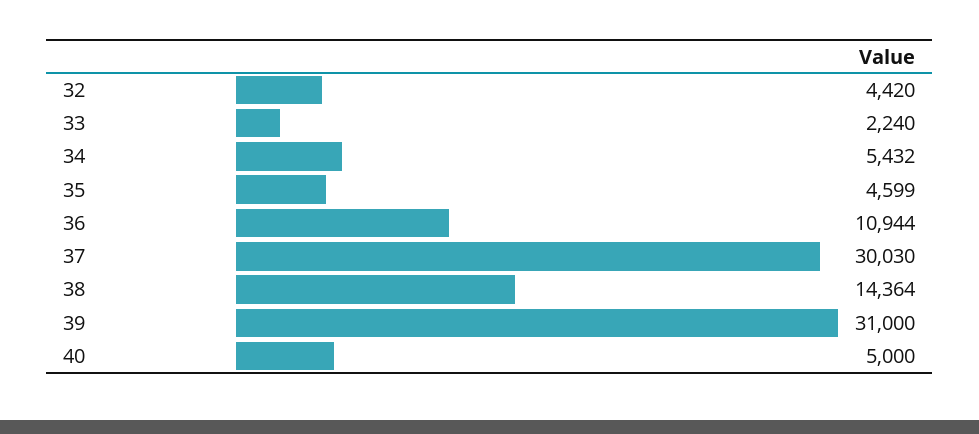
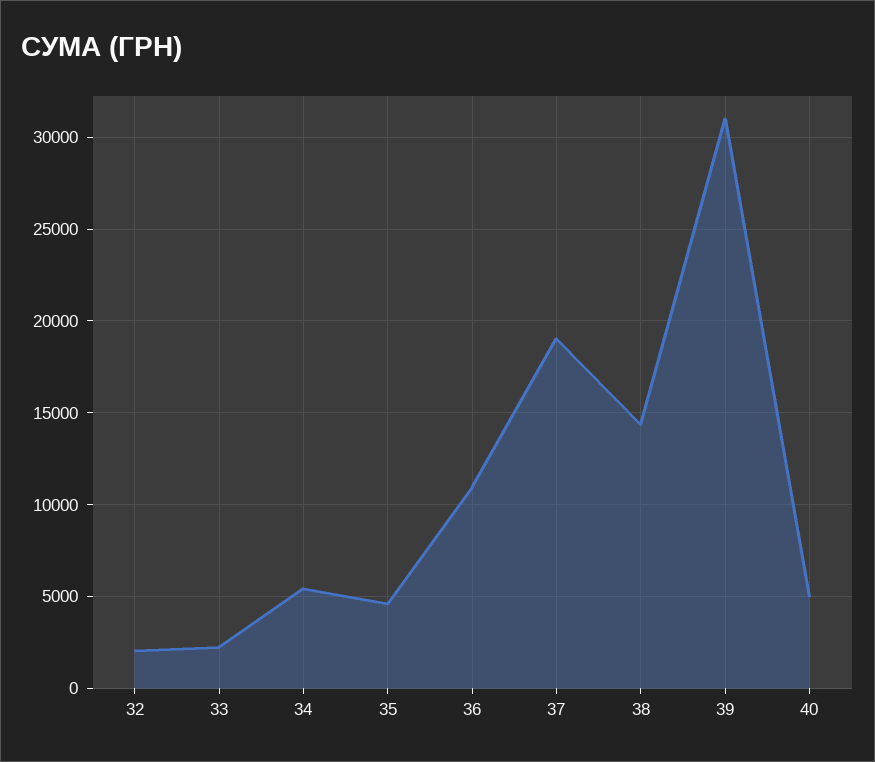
32: 4420 -> 2000
37: 30030 -> 19000

